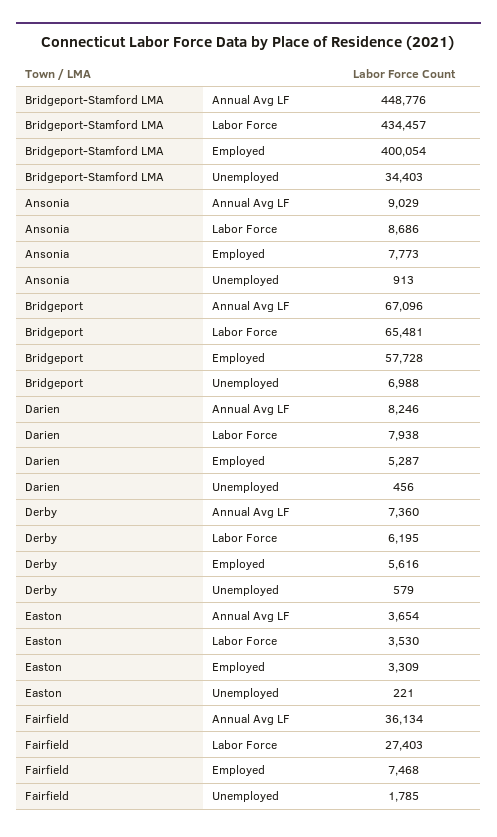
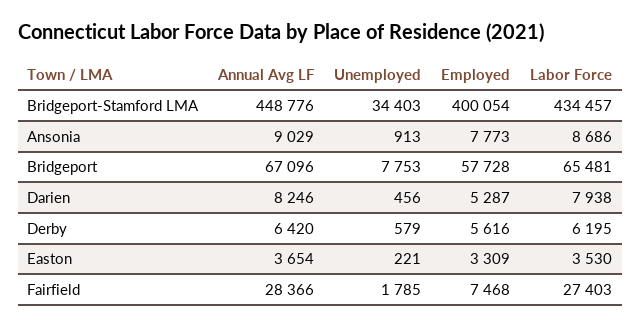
Bridgeport, Unemployed: 6988 -> 7753
Derby, Annual Avg LF: 7360 -> 6420
Fairfield, Annual Avg LF: 36134 -> 28366

